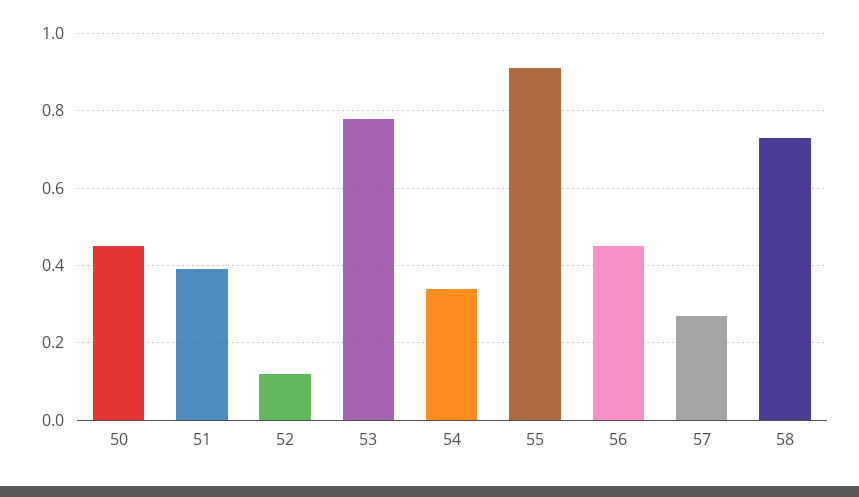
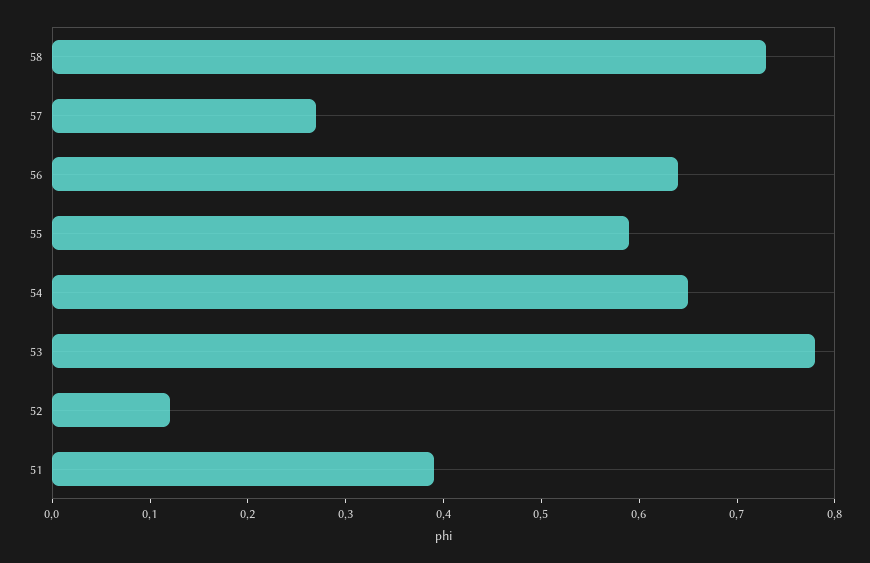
50: 0.45 -> none
54: 0.35 -> 0.65
55: 0.9 -> 0.59
56: 0.45 -> 0.64

